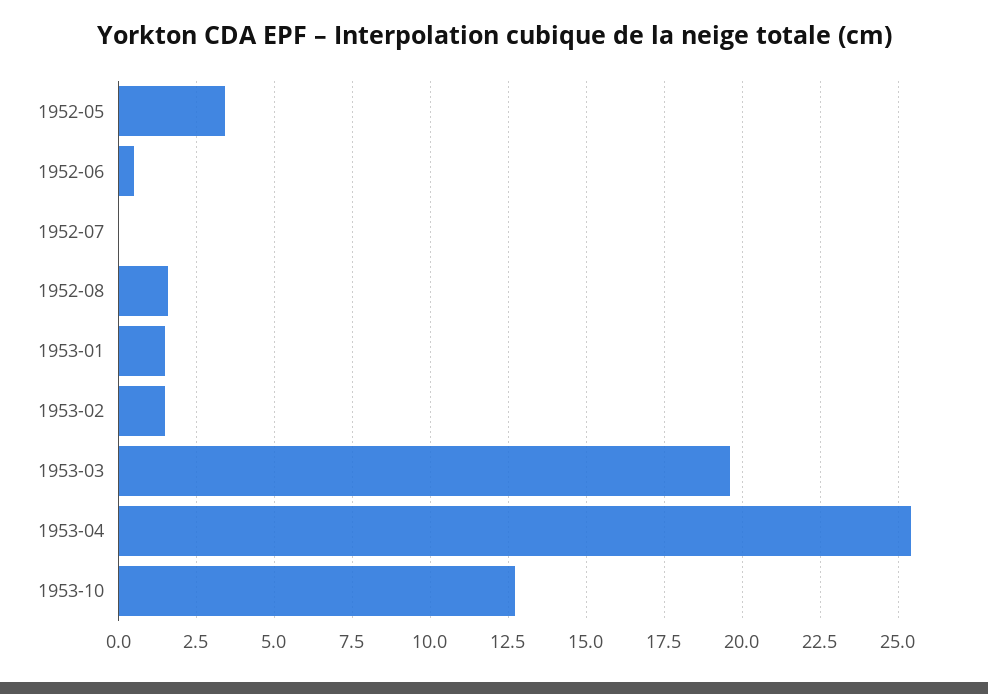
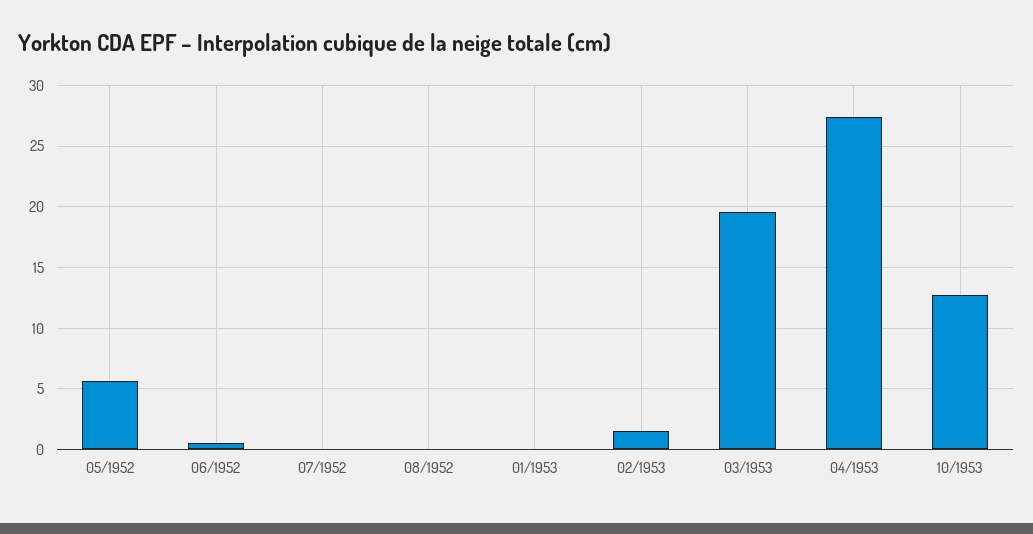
1952-05: 3.5 -> 5.5
1952-08: 1.5 -> 0
1953-01: 1.5 -> 0
1953-04: 25.5 -> 27.5

